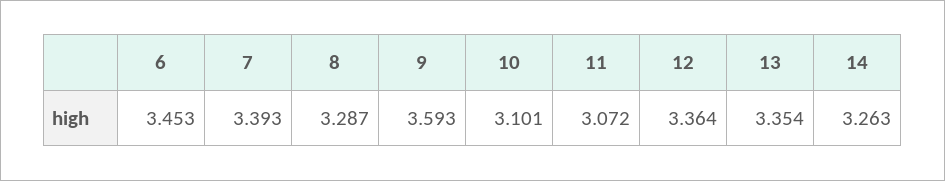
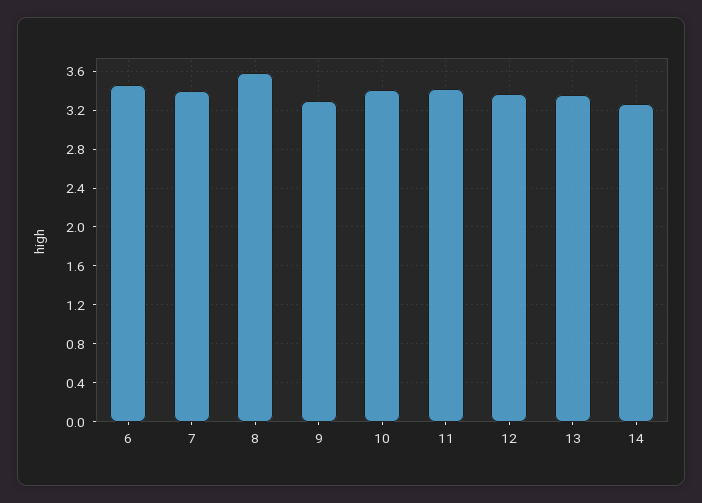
8: 3.287 -> 3.6
9: 3.593 -> 3.3
10: 3.101 -> 3.4
11: 3.072 -> 3.4

